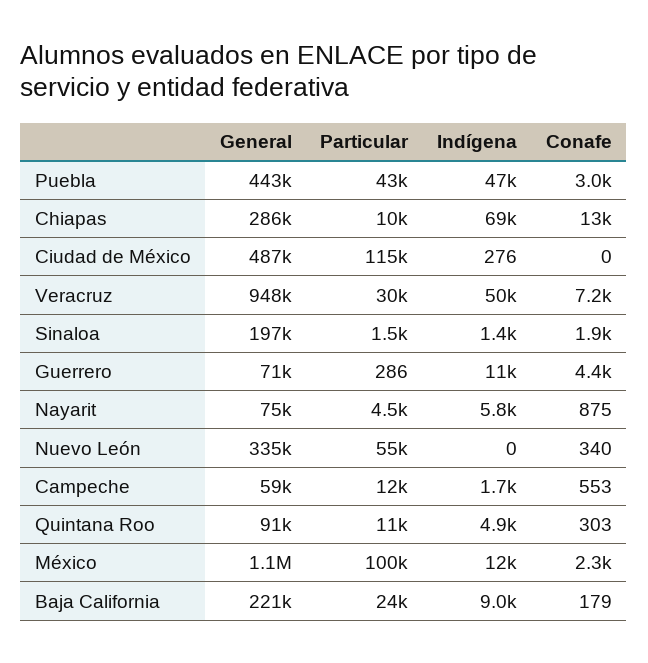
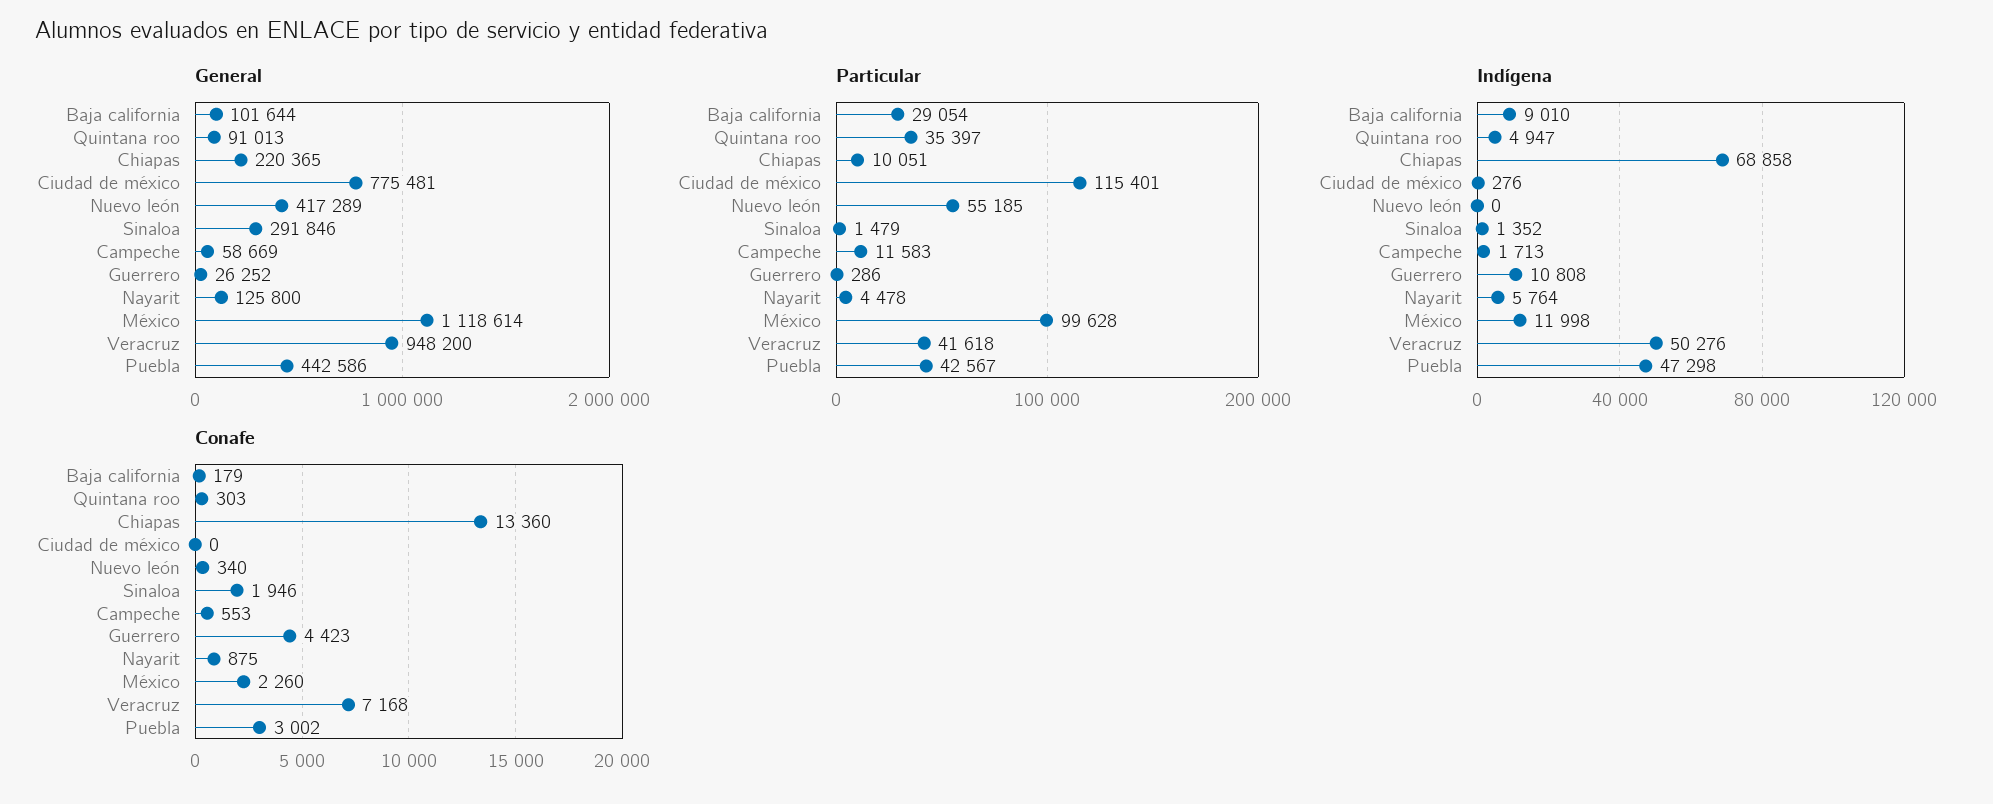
General, Chiapas: 286000 -> 220365
General, Ciudad de México: 487000 -> 775481
Particular, Veracruz: 30000 -> 41618
General, Sinaloa: 197000 -> 291846
General, Guerrero: 71000 -> 26252
General, Nayarit: 75000 -> 125800
General, Nuevo León: 335000 -> 417289
Particular, Quintana Roo: 11000 -> 35397
General, Baja California: 221000 -> 101644
Particular, Baja California: 24000 -> 29054

